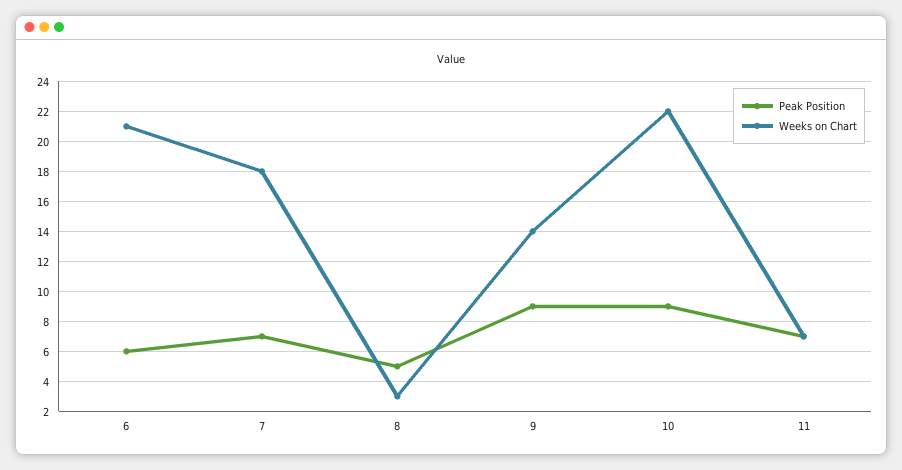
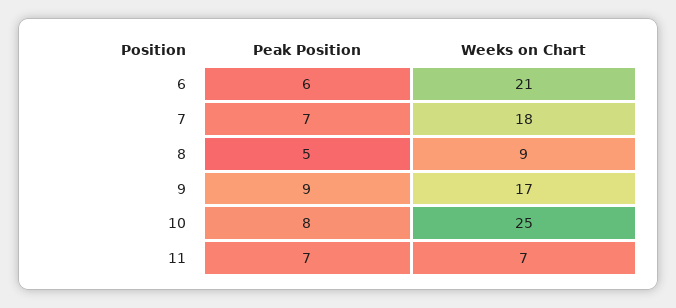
Weeks on Chart, 8: 3 -> 9
Weeks on Chart, 9: 14 -> 17
Peak Position, 10: 9 -> 8
Weeks on Chart, 10: 22 -> 25

